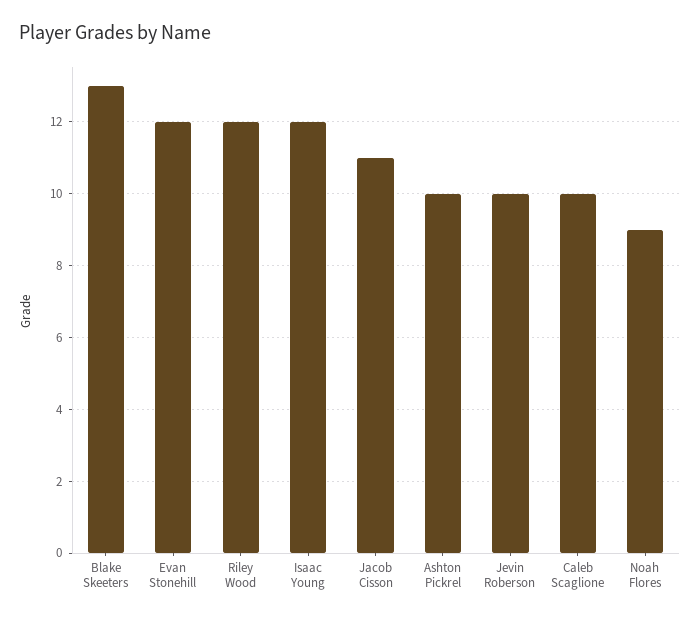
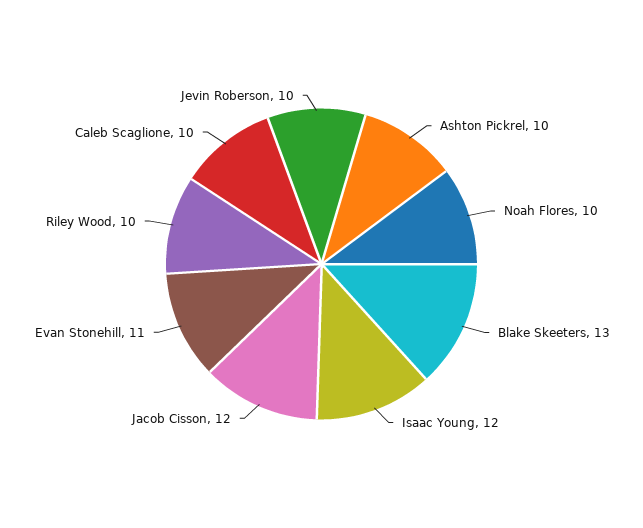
Evan Stonehill: 12 -> 11
Riley Wood: 12 -> 10
Jacob Cisson: 11 -> 12
Noah Flores: 9 -> 10

